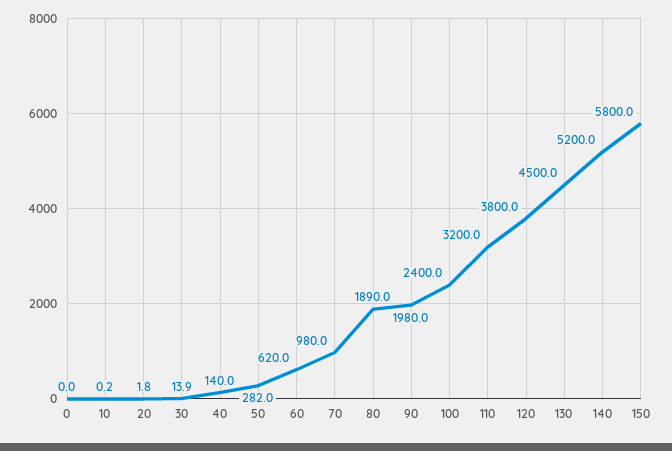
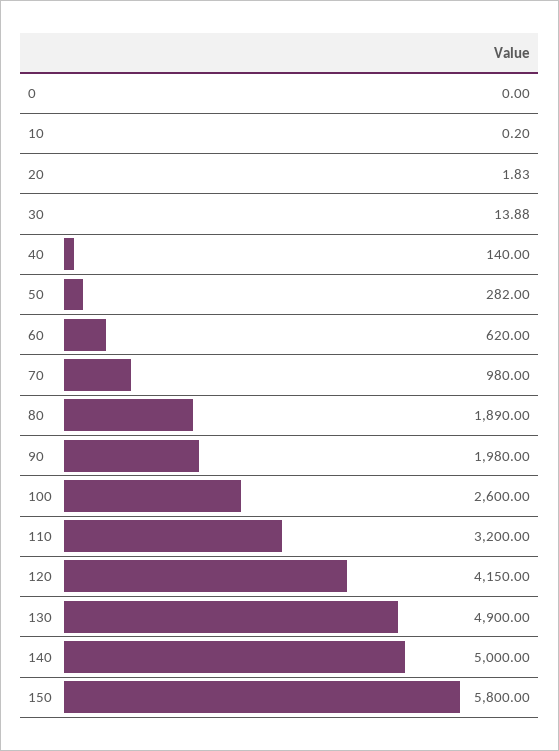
100: 2400 -> 2600
120: 3800 -> 4150
130: 4500 -> 4900
140: 5200 -> 5000

